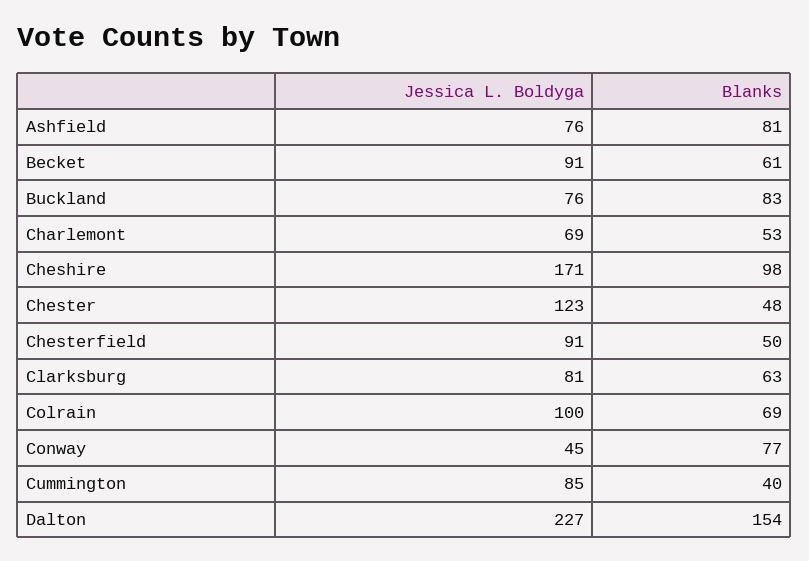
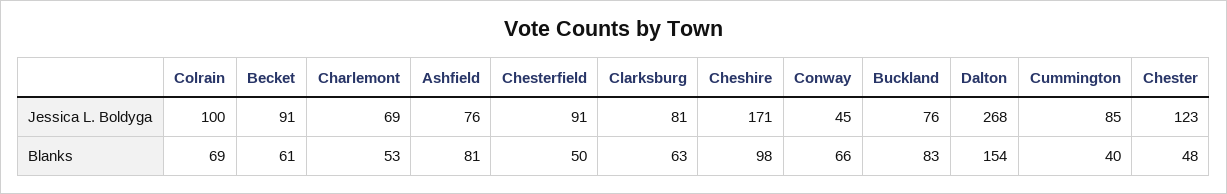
Blanks, Conway: 77 -> 66
Jessica L. Boldyga, Dalton: 227 -> 268

